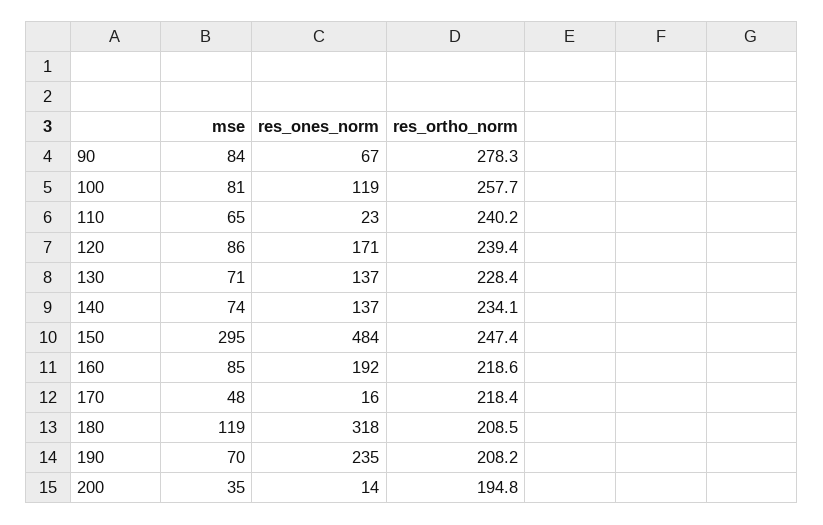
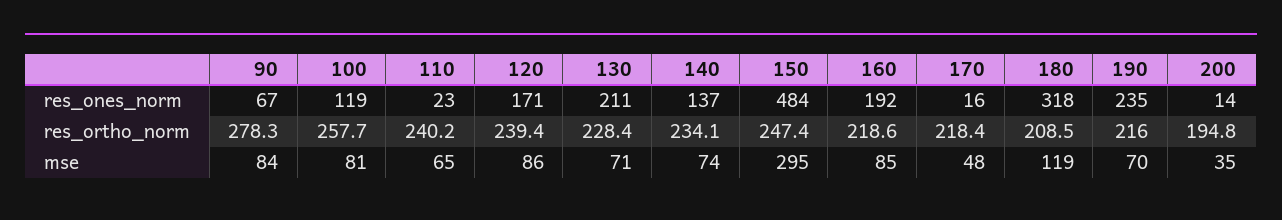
res_ones_norm, 130: 137 -> 211
res_ortho_norm, 190: 208.2 -> 216

